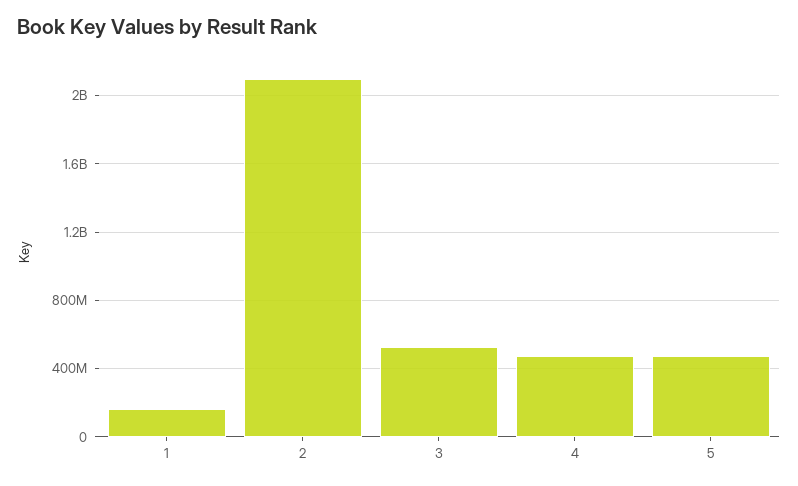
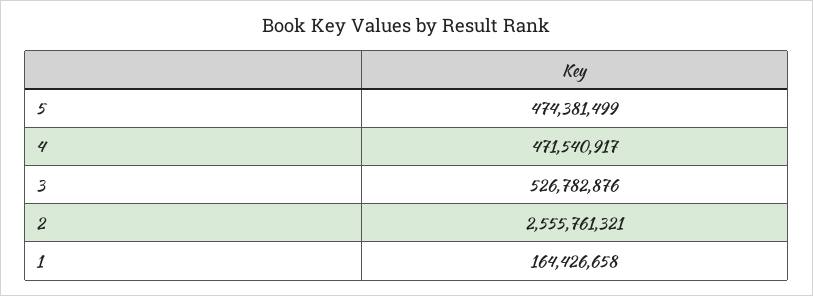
2: 2100000000 -> 2555761321

